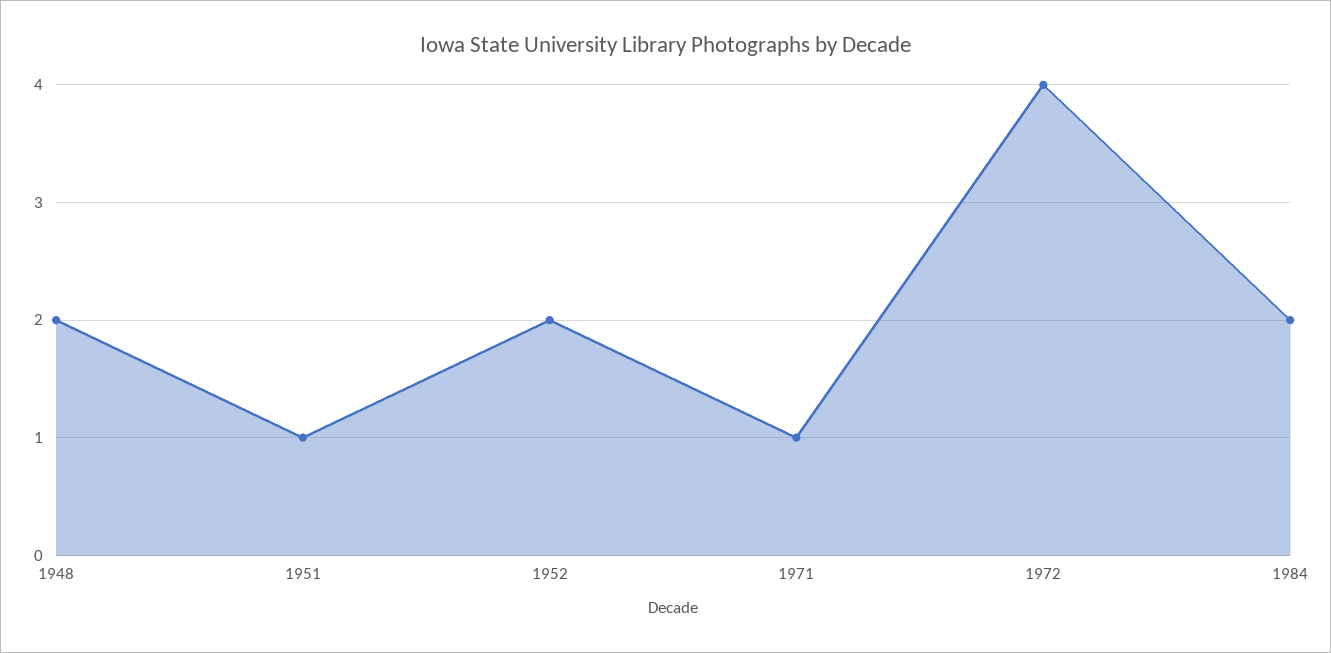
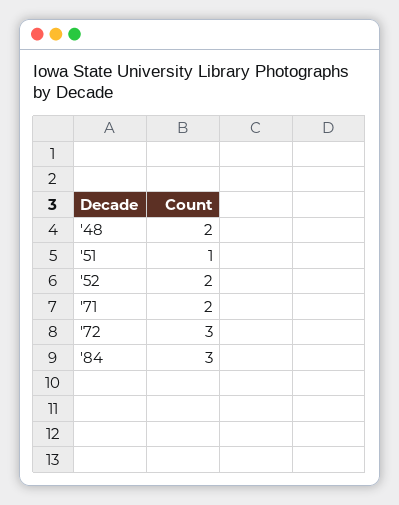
1971: 1 -> 2
1972: 4 -> 3
1984: 2 -> 3

